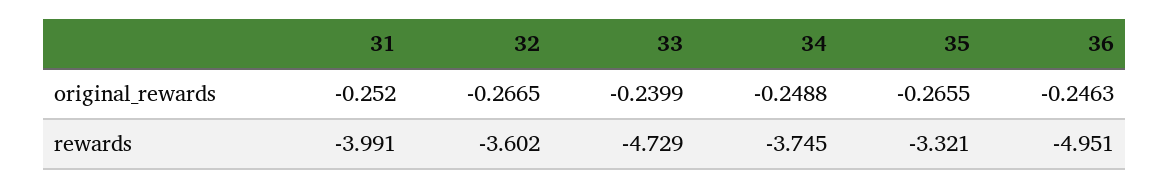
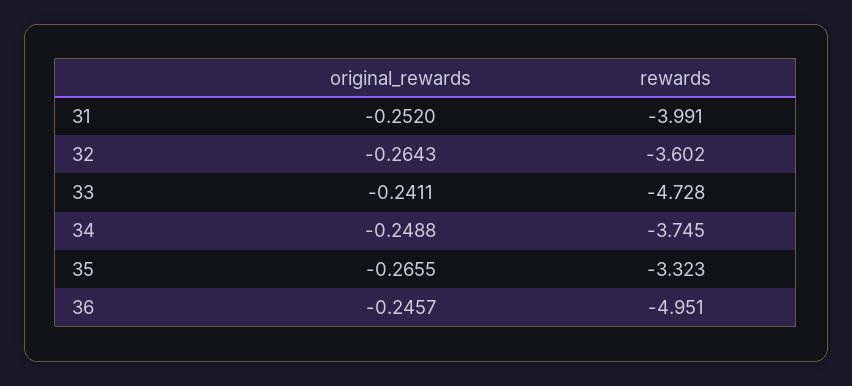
32, original_rewards: -0.2665 -> -0.2643
33, original_rewards: -0.2399 -> -0.2411
36, original_rewards: -0.2463 -> -0.2457
33, rewards: -4.729 -> -4.728
35, rewards: -3.321 -> -3.323

